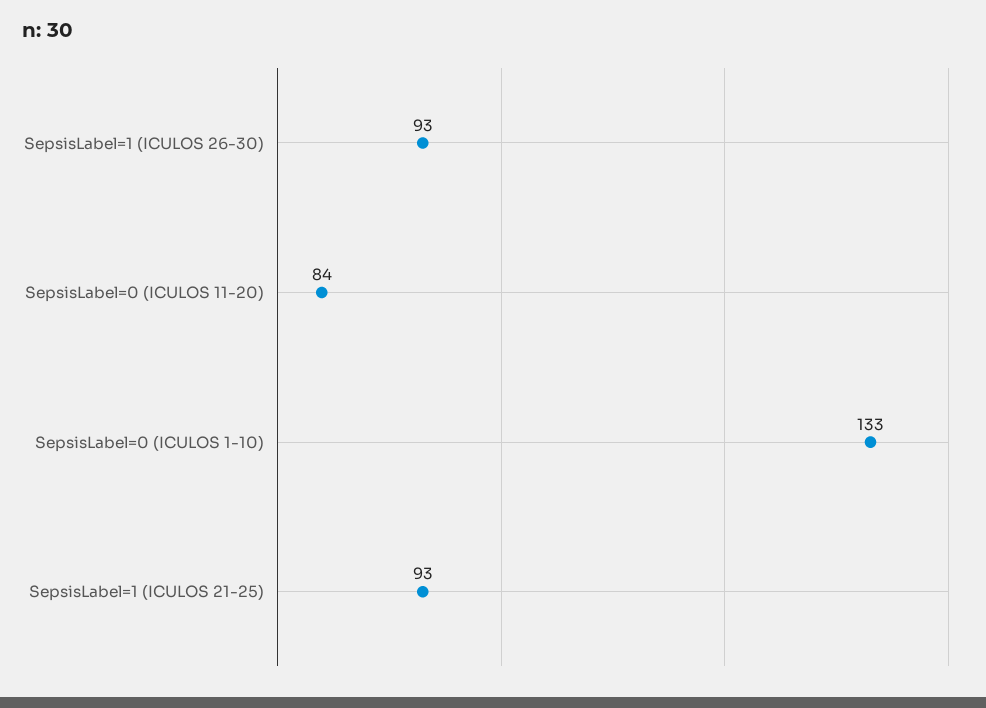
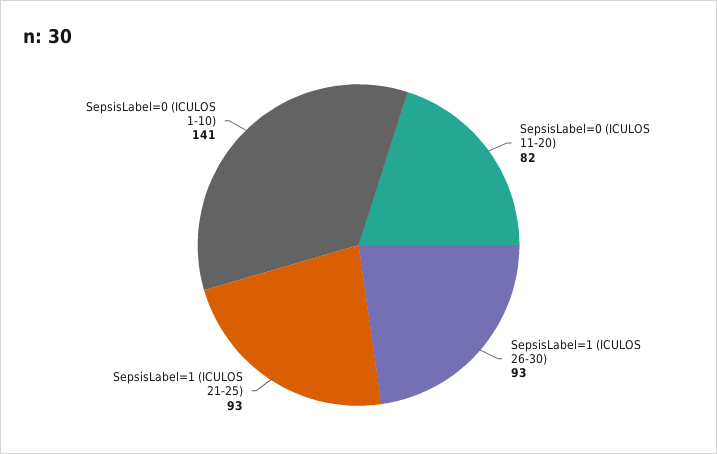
SepsisLabel=0 (ICULOS 11-20): 84 -> 82
SepsisLabel=0 (ICULOS 1-10): 133 -> 141

